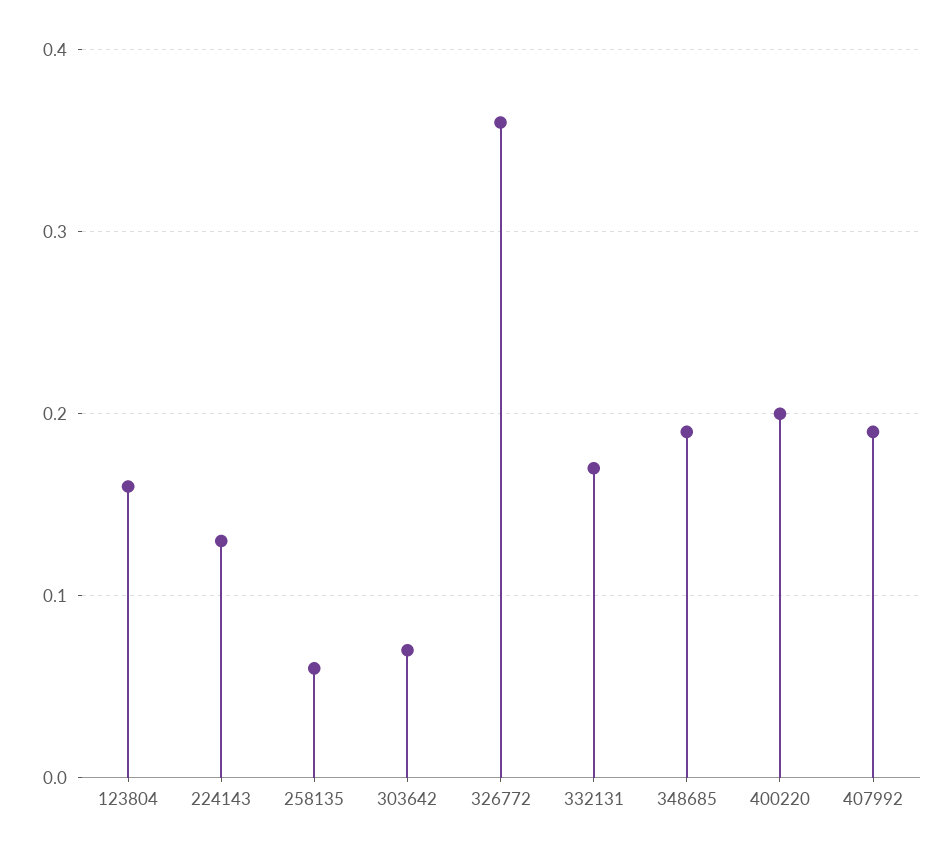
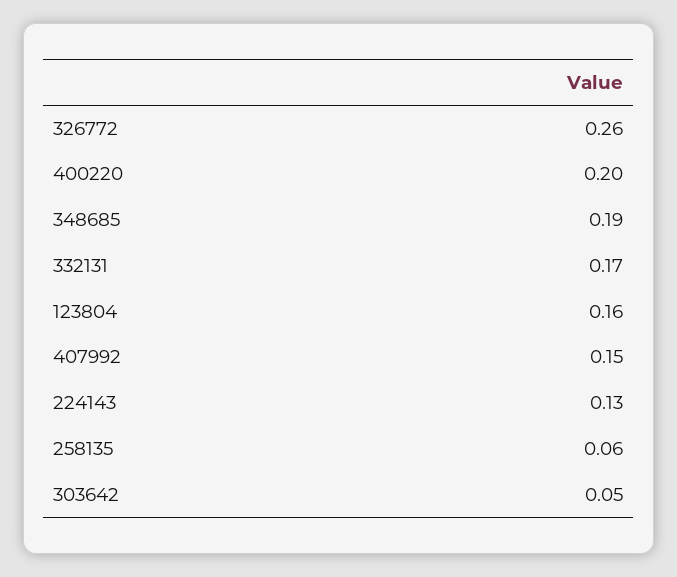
303642: 0.07 -> 0.05
326772: 0.36 -> 0.26
407992: 0.19 -> 0.15

